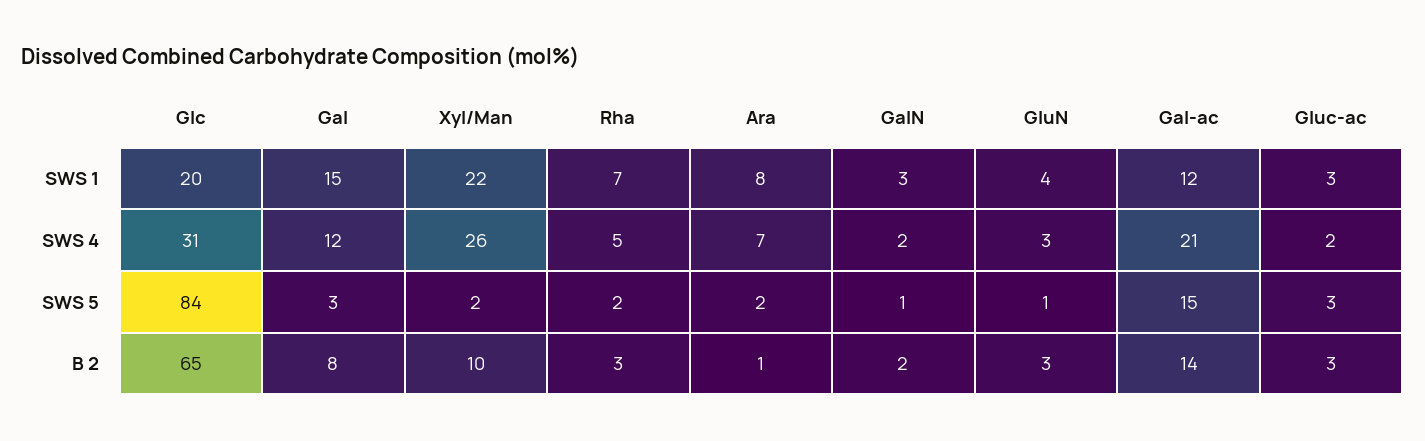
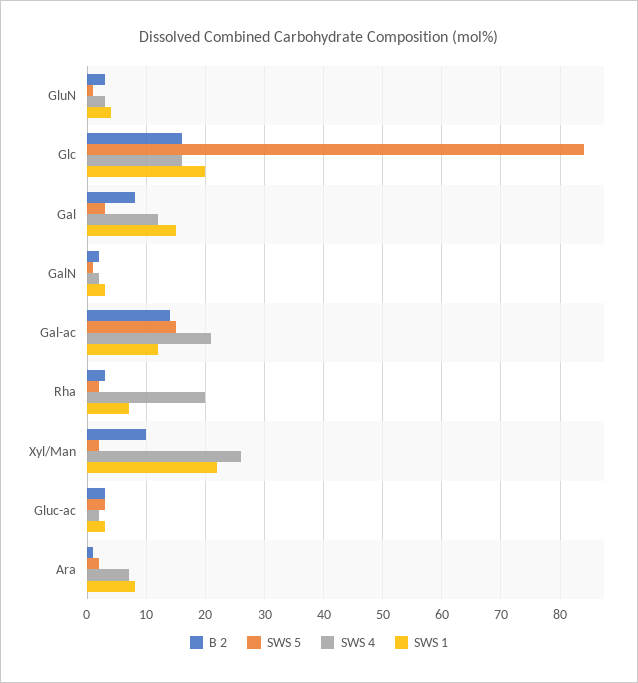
SWS 4, Glc: 31 -> 15
SWS 4, Rha: 5 -> 20
B 2, Glc: 65 -> 15

